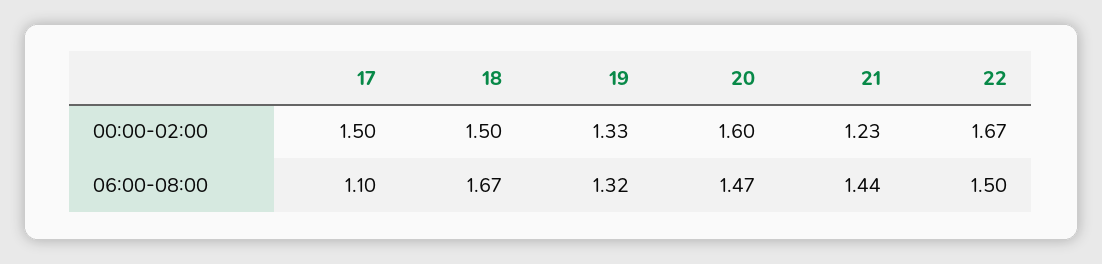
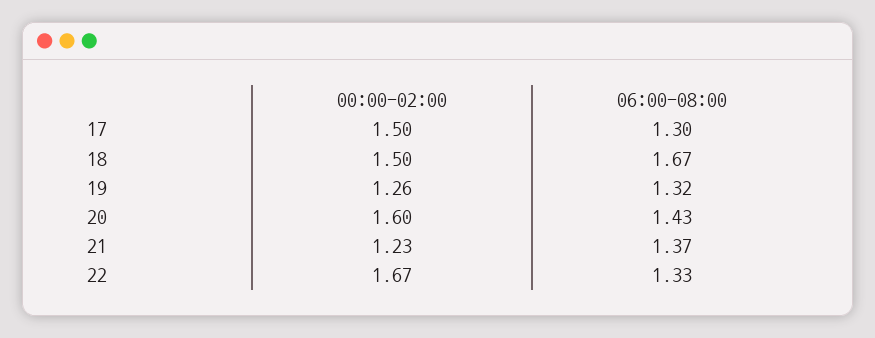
19, 00:00-02:00: 1.33 -> 1.26
17, 06:00-08:00: 1.1 -> 1.3
20, 06:00-08:00: 1.47 -> 1.43
21, 06:00-08:00: 1.44 -> 1.37
22, 06:00-08:00: 1.5 -> 1.33

